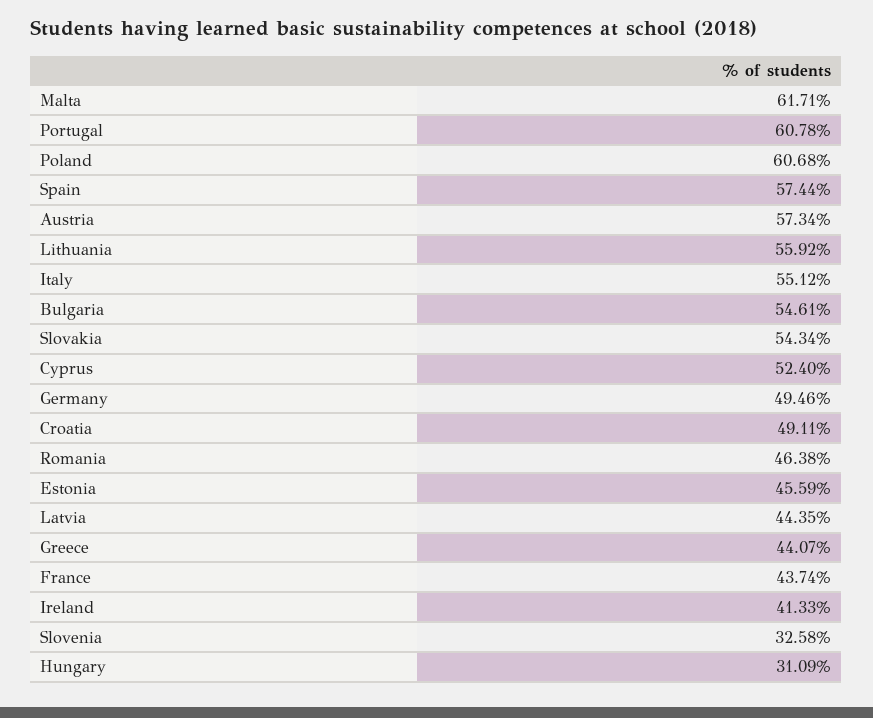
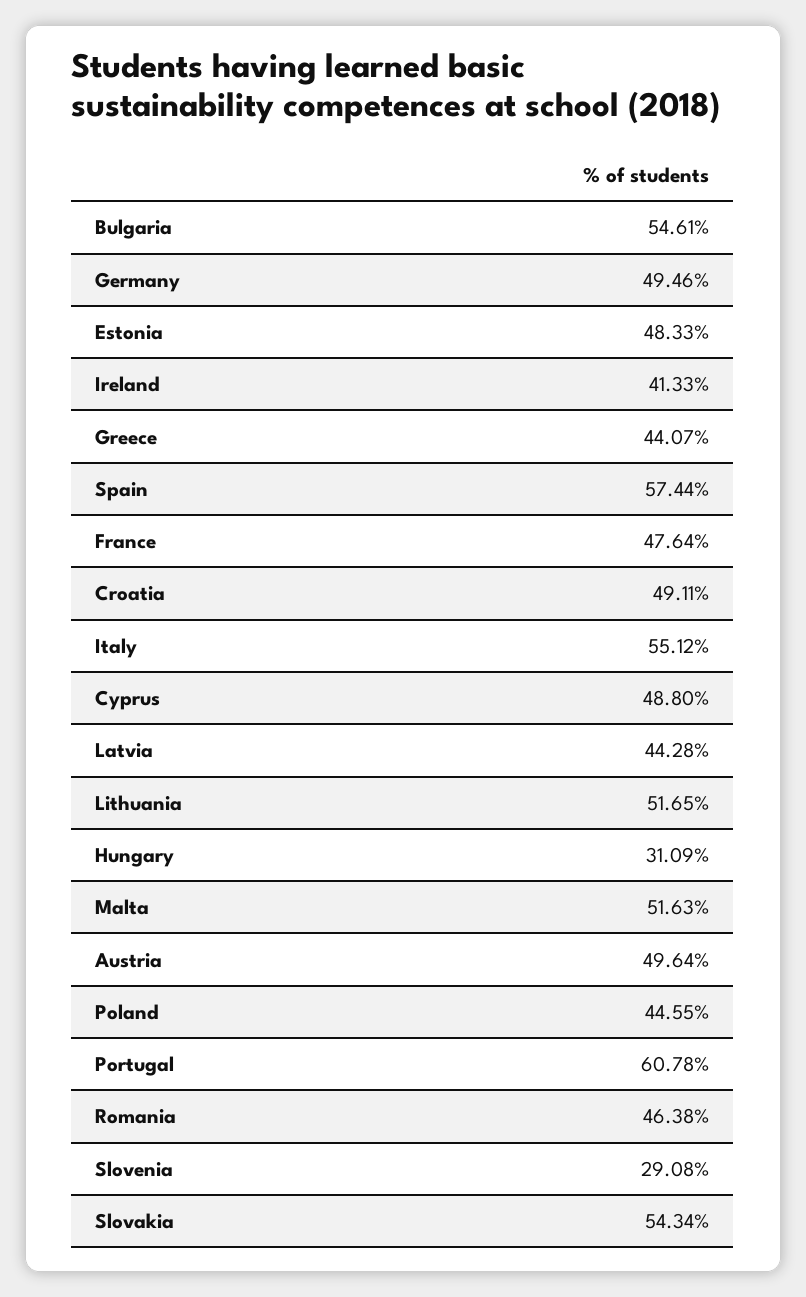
Malta: 61.71 -> 51.63
Poland: 60.68 -> 44.55
Austria: 57.34 -> 49.64
Lithuania: 55.92 -> 51.65
Cyprus: 52.4 -> 48.8
Estonia: 45.59 -> 48.33
Latvia: 44.35 -> 44.28
France: 43.74 -> 47.64
Slovenia: 32.58 -> 29.08

